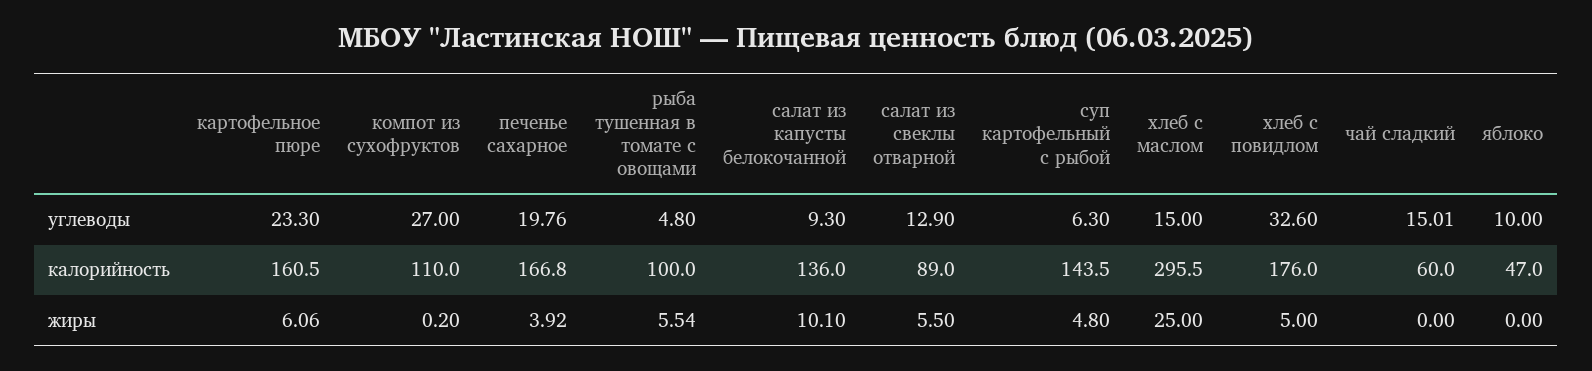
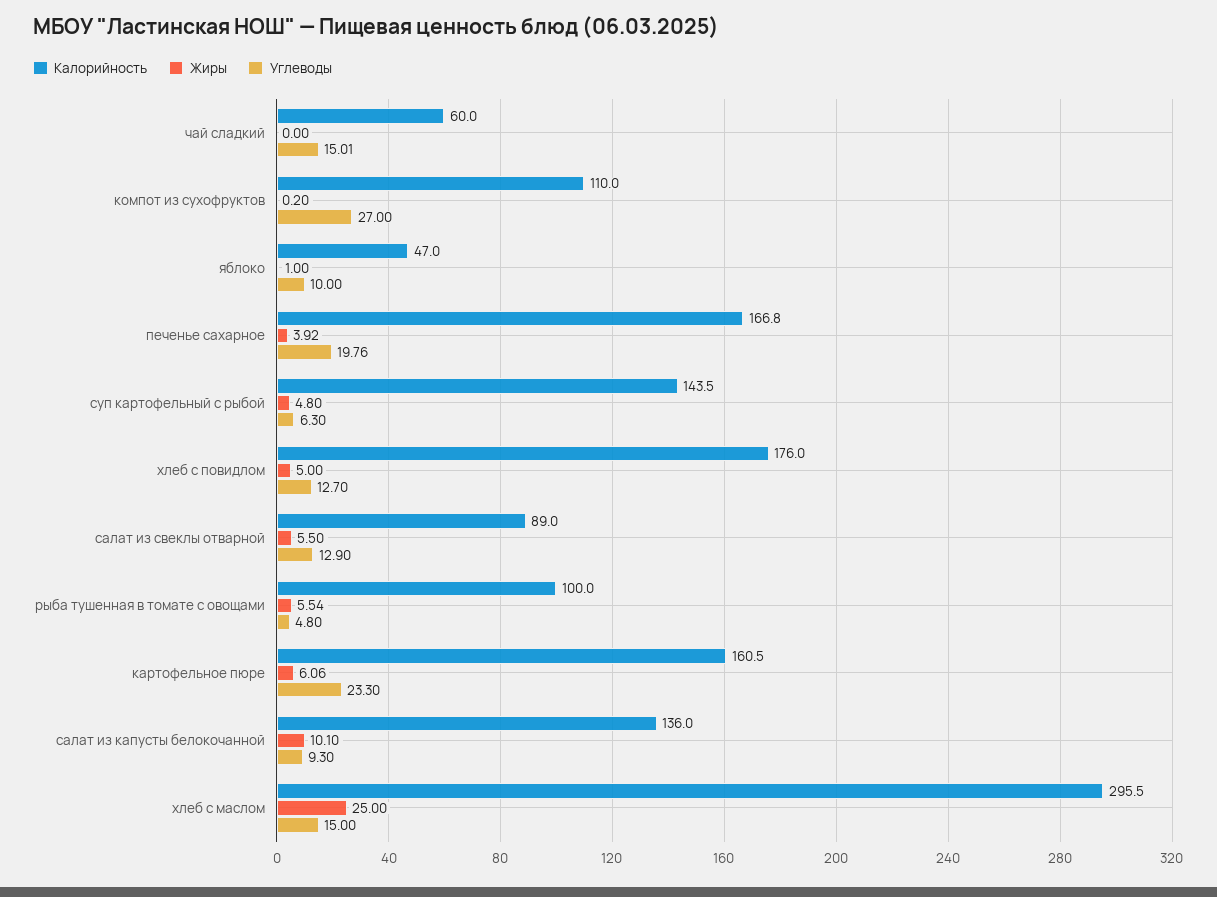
углеводы, хлеб с повидлом: 32.6 -> 12.7
жиры, яблоко: 0 -> 1

